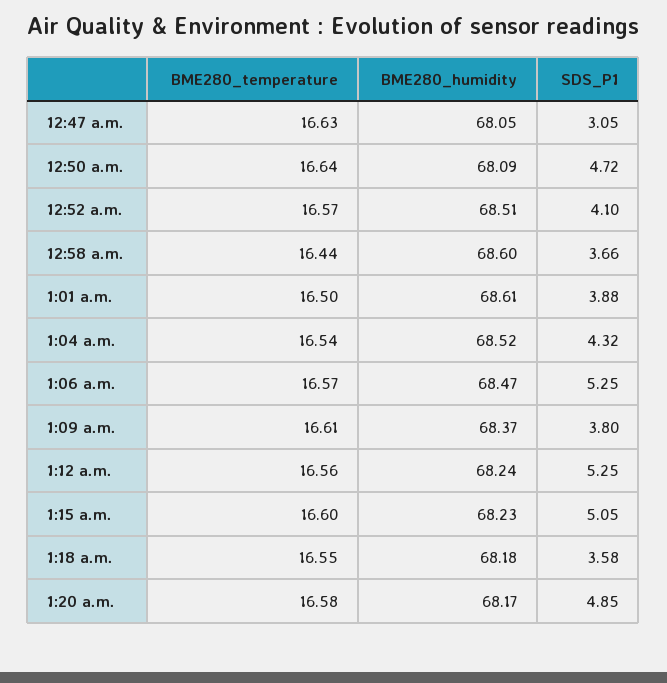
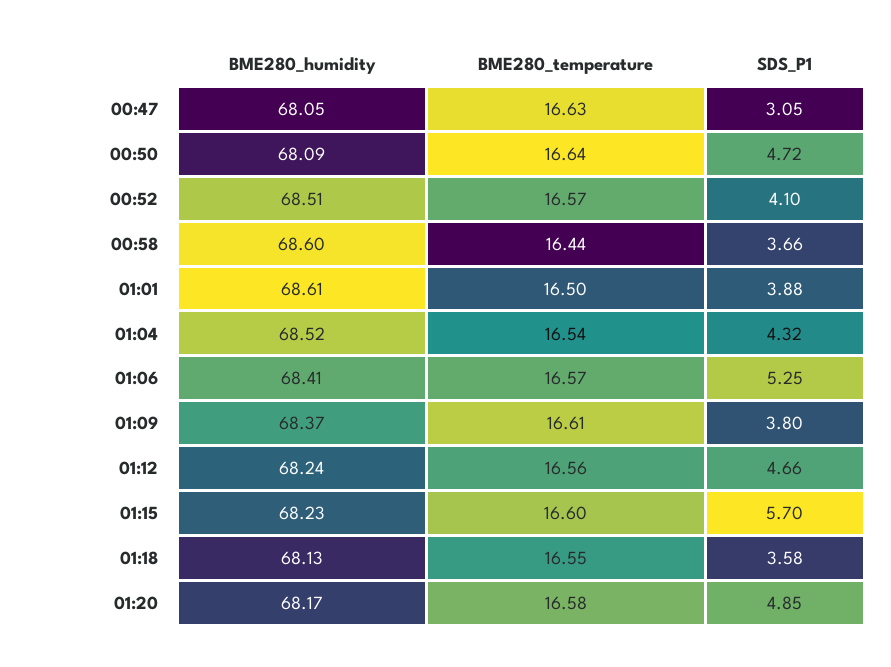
BME280_humidity, 1:06 a.m.: 68.47 -> 68.41
SDS_P1, 1:12 a.m.: 5.25 -> 4.66
SDS_P1, 1:15 a.m.: 5.05 -> 5.7
BME280_humidity, 1:18 a.m.: 68.18 -> 68.13

